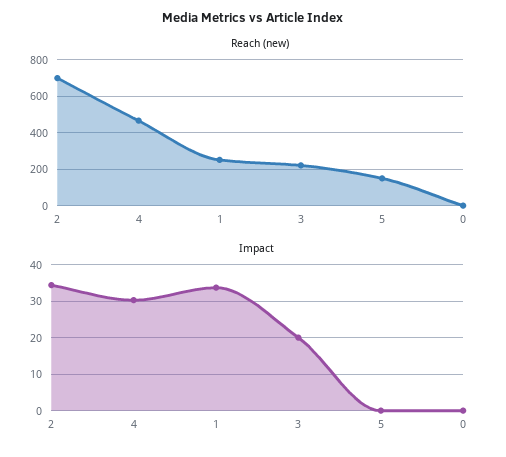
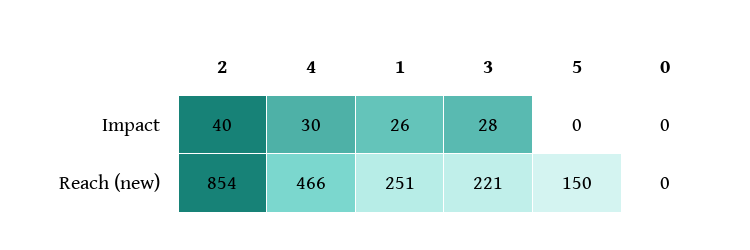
Reach (new), 2: 700 -> 854
Impact, 2: 34 -> 40
Impact, 1: 34 -> 26
Impact, 3: 20 -> 28

